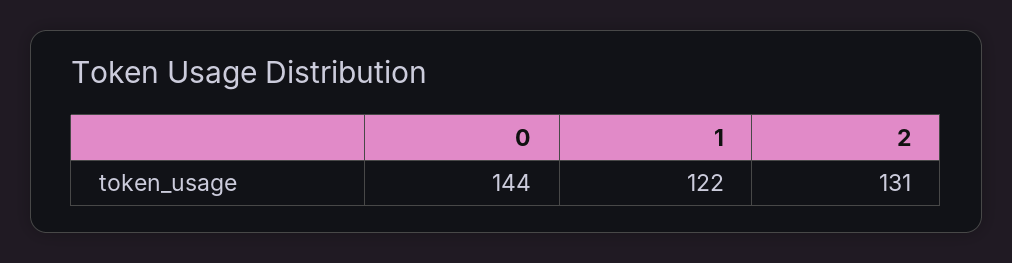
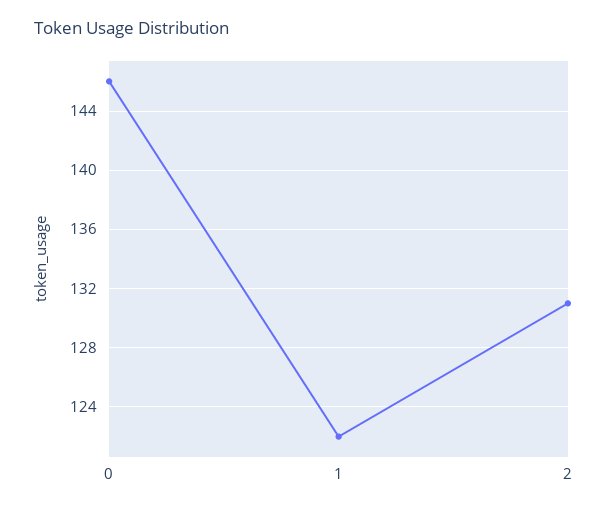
0: 144 -> 146

